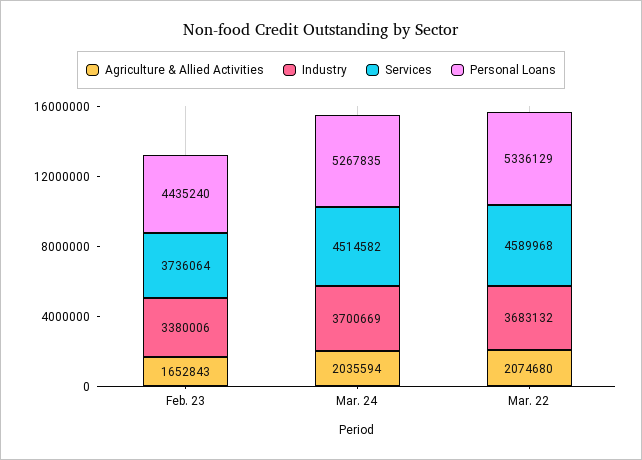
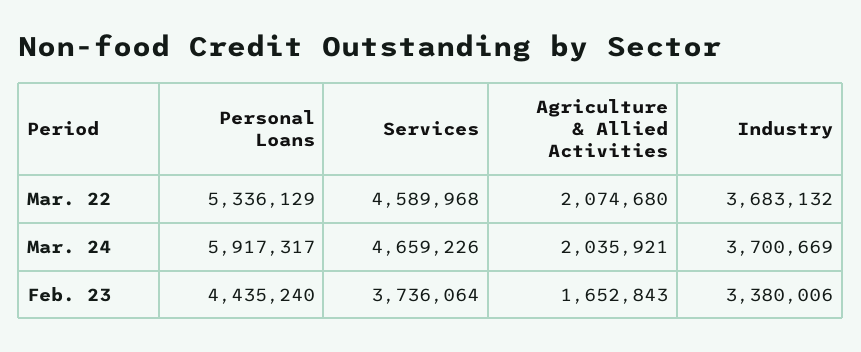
Agriculture & Allied Activities, Mar. 24: 2035594 -> 2035921
Services, Mar. 24: 4514582 -> 4659226
Personal Loans, Mar. 24: 5267835 -> 5917317

